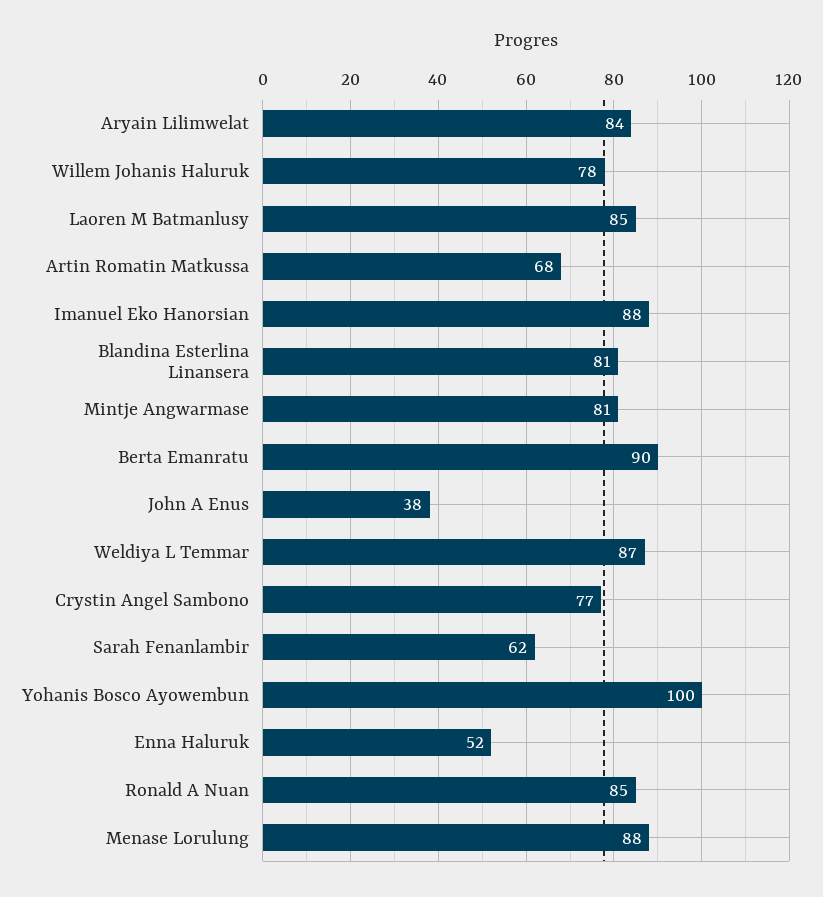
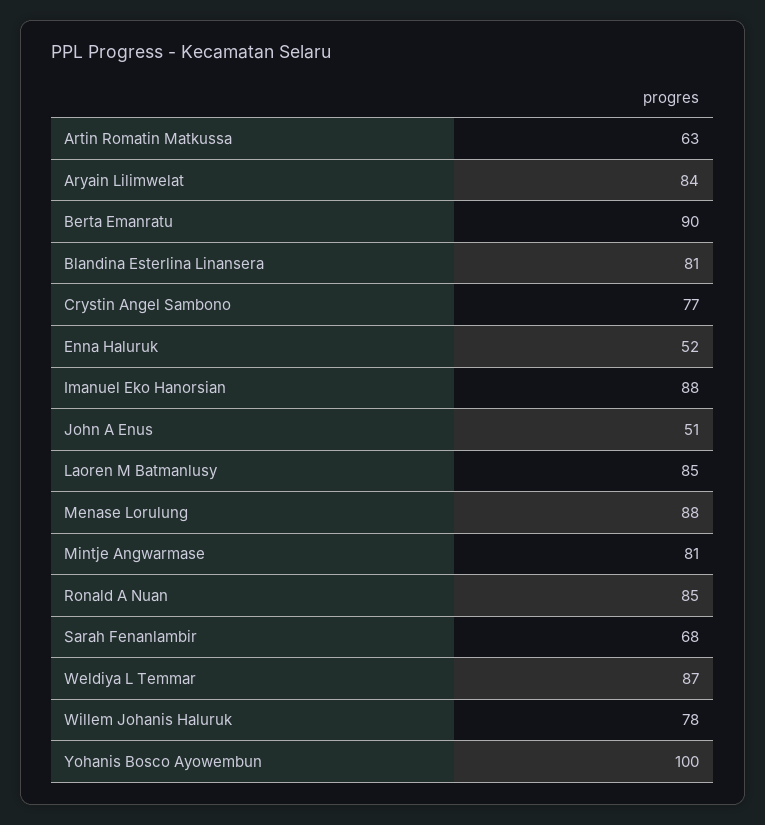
Artin Romatin Matkussa: 68 -> 63
John A Enus: 38 -> 51
Sarah Fenanlambir: 62 -> 68

